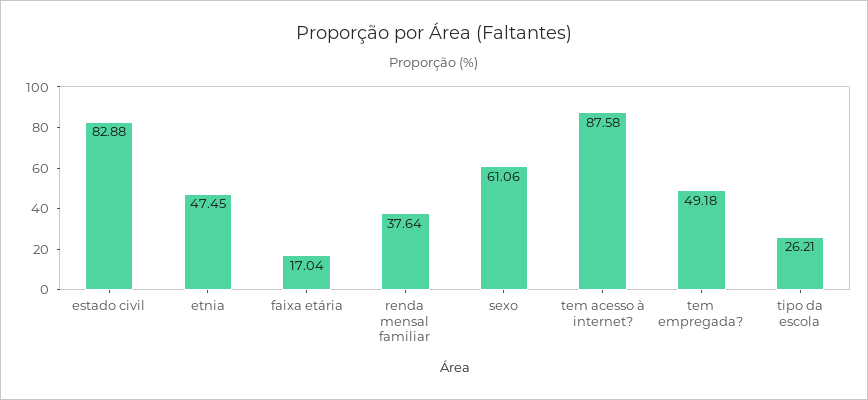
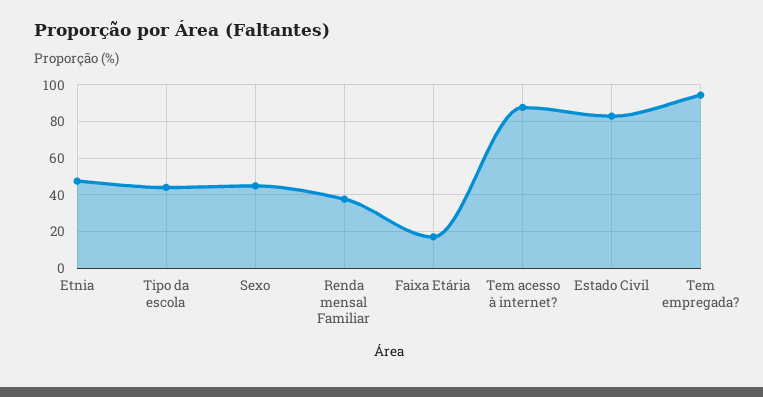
sexo: 61.06 -> 45
tem empregada?: 49.18 -> 95
tipo da escola: 26.21 -> 45

